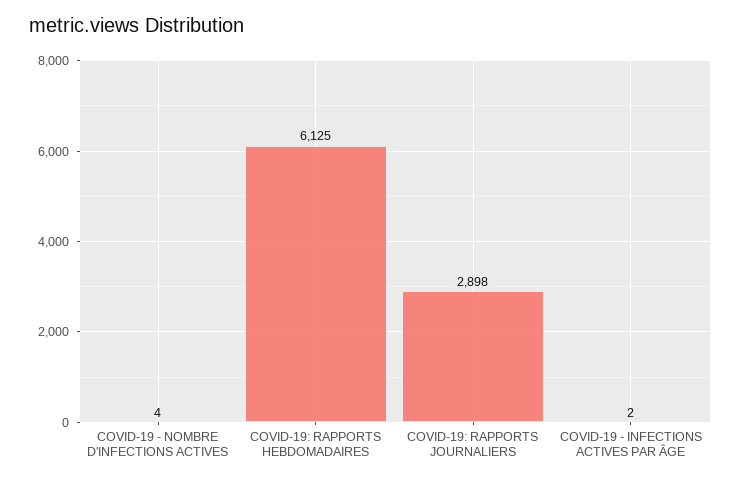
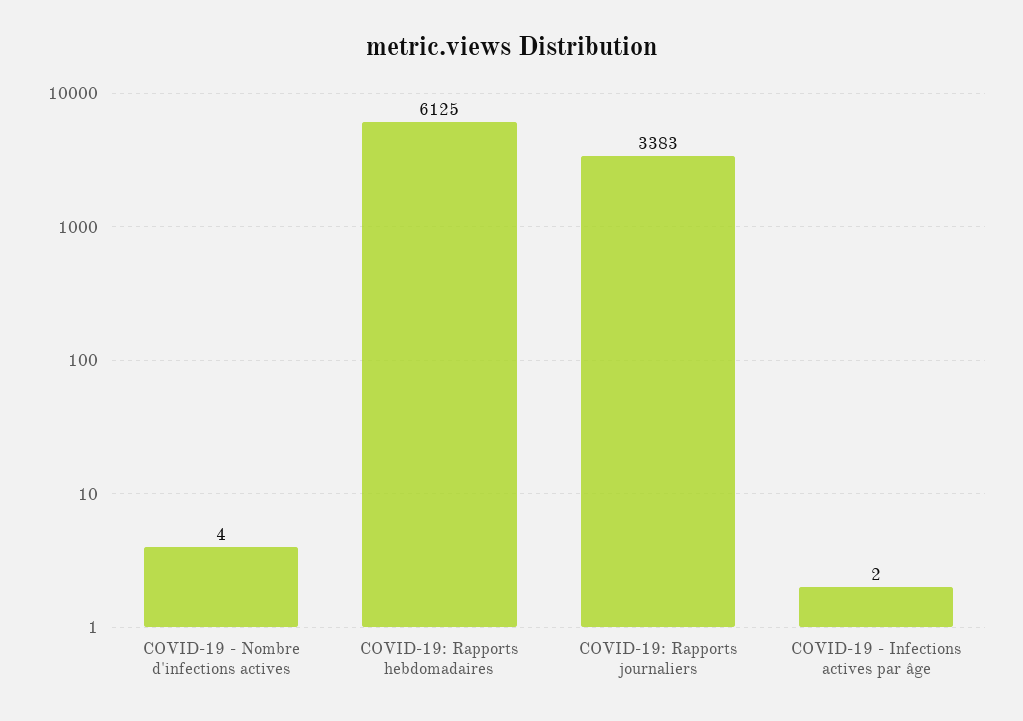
COVID-19: RAPPORTS JOURNALIERS: 2898 -> 3383

